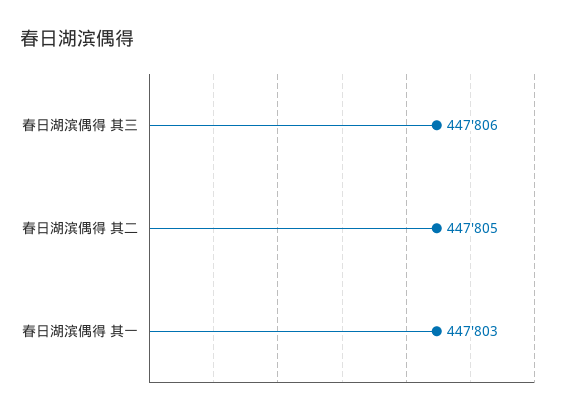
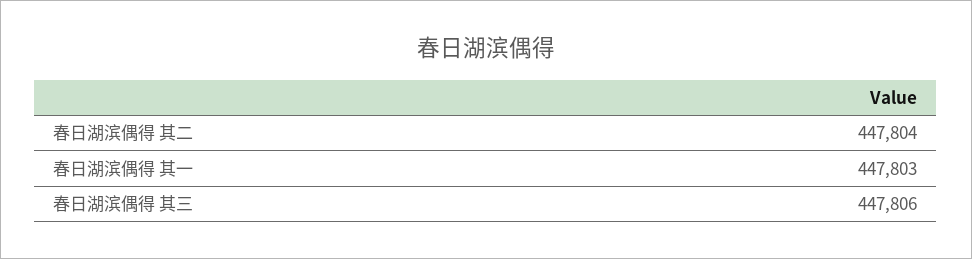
春日湖滨偶得 其二: 447805 -> 447804

